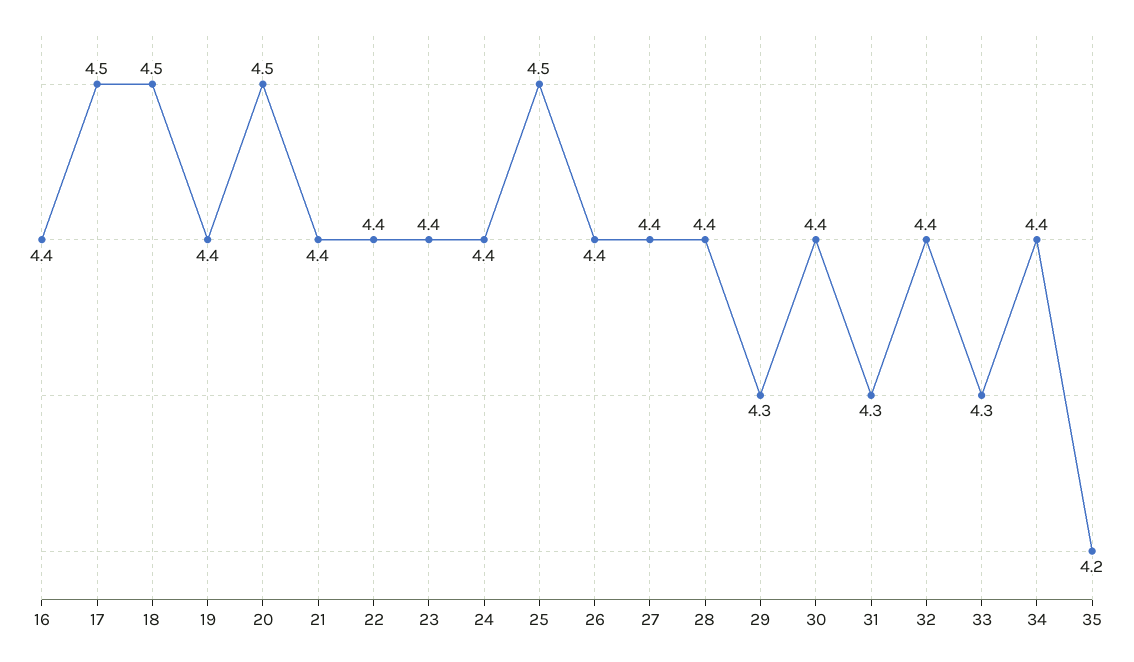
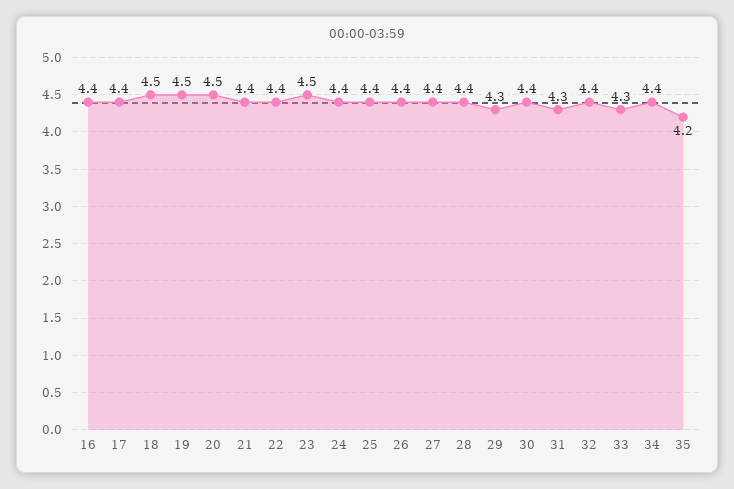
17: 4.5 -> 4.4
19: 4.4 -> 4.5
23: 4.4 -> 4.5
25: 4.5 -> 4.4

